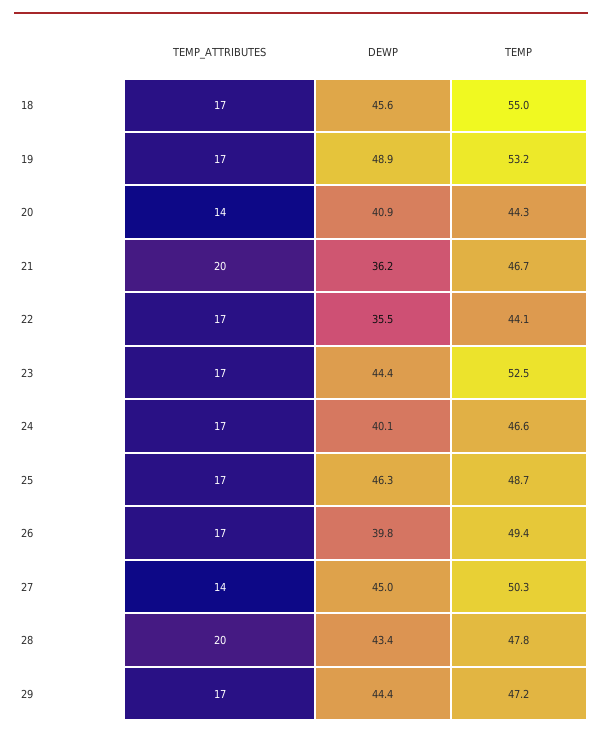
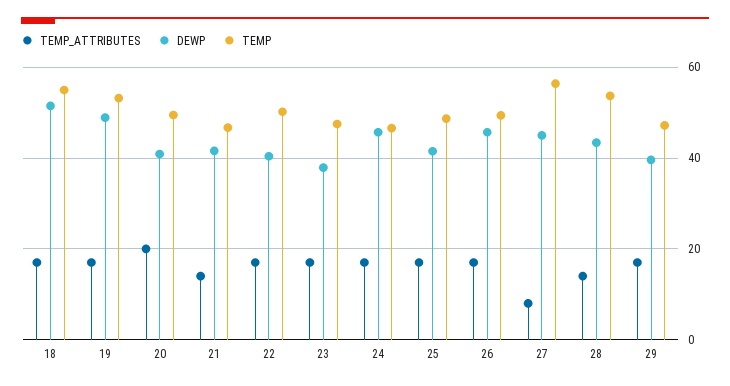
DEWP, 18: 45.6 -> 52
TEMP_ATTRIBUTES, 20: 14 -> 20
TEMP, 20: 44.3 -> 50
TEMP_ATTRIBUTES, 21: 20 -> 14
DEWP, 21: 36.2 -> 42
DEWP, 22: 35.5 -> 40
TEMP, 22: 44.1 -> 50
DEWP, 23: 44.4 -> 38
TEMP, 23: 52.5 -> 48
DEWP, 24: 40.1 -> 46
DEWP, 25: 46.3 -> 42
DEWP, 26: 39.8 -> 46
TEMP_ATTRIBUTES, 27: 14 -> 8
TEMP, 27: 50.3 -> 56
TEMP_ATTRIBUTES, 28: 20 -> 14
TEMP, 28: 47.8 -> 54
DEWP, 29: 44.4 -> 40

